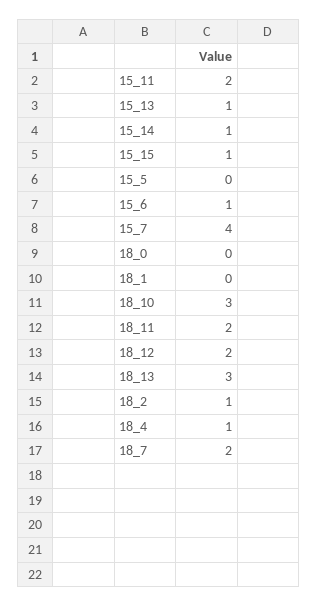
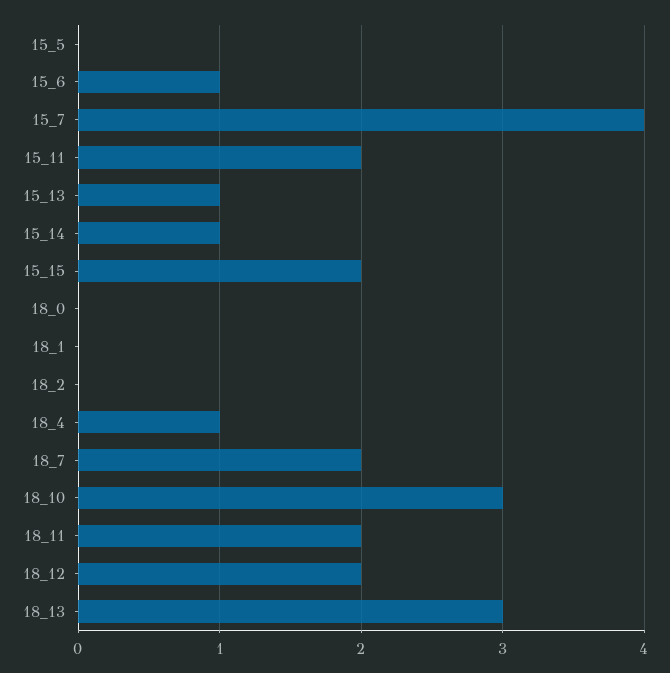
15_15: 1 -> 2
18_2: 1 -> 0

